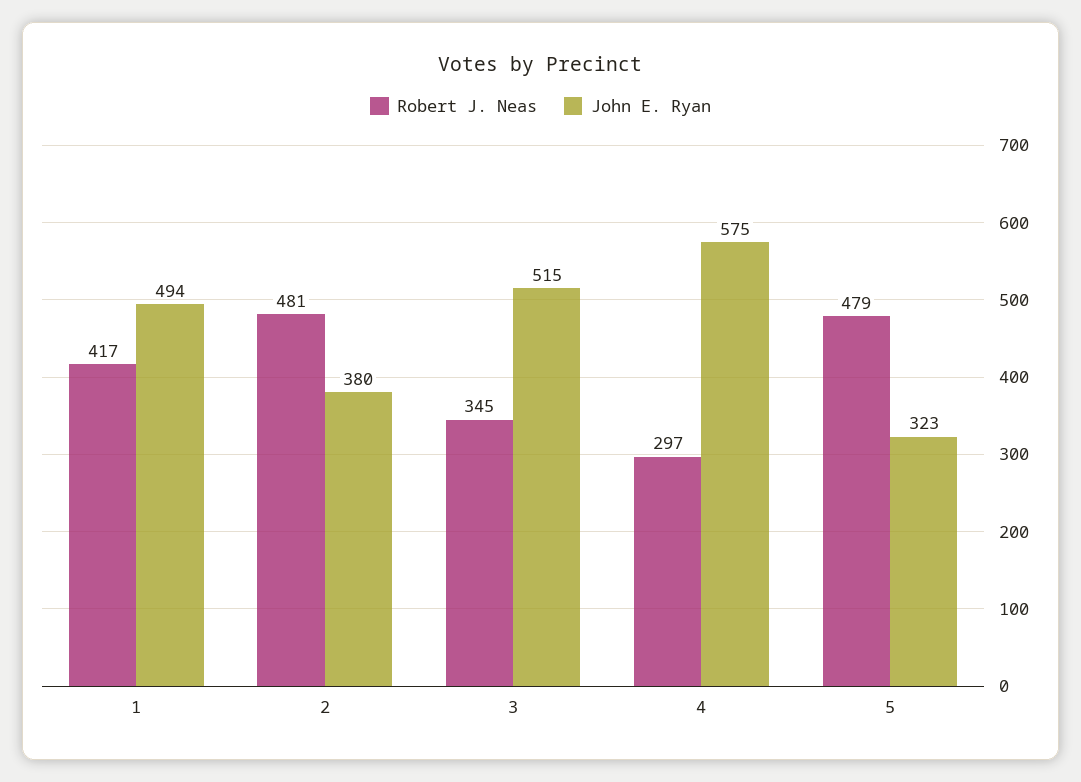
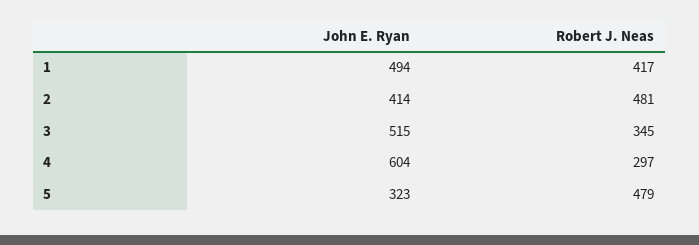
John E. Ryan, 2: 380 -> 414
John E. Ryan, 4: 575 -> 604

